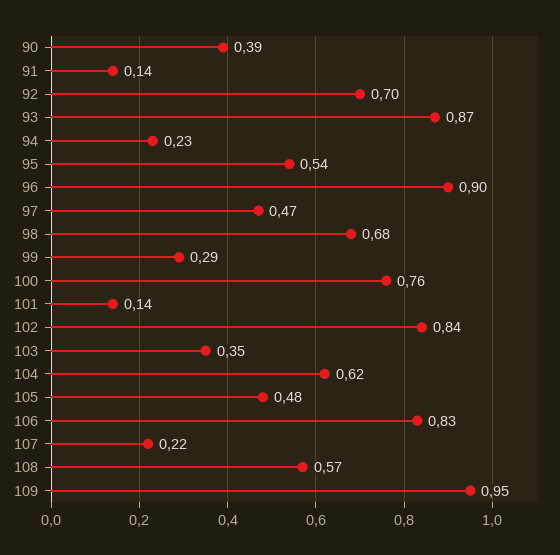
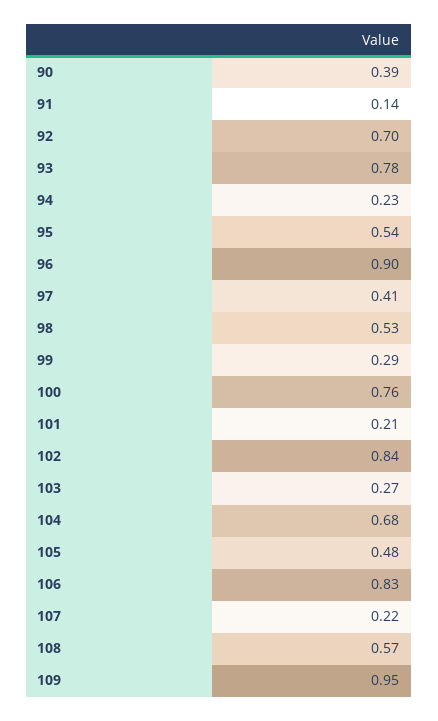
93: 0.87 -> 0.78
97: 0.47 -> 0.41
98: 0.68 -> 0.53
101: 0.14 -> 0.21
103: 0.35 -> 0.27
104: 0.62 -> 0.68

